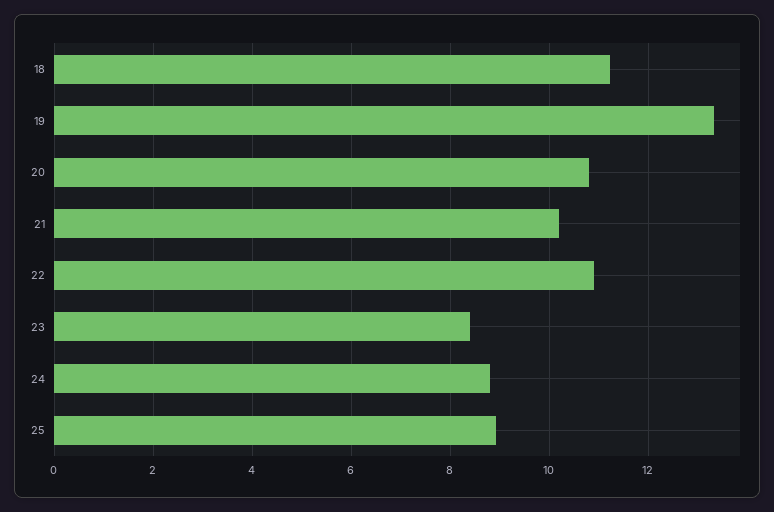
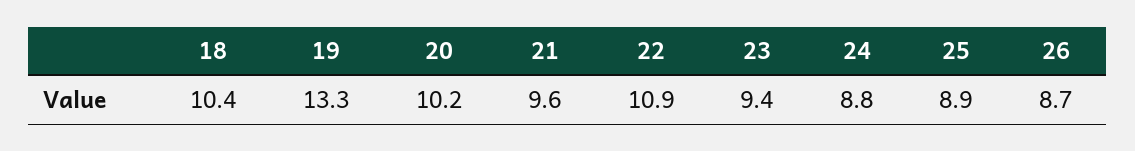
18: 11.2 -> 10.4
20: 10.8 -> 10.2
21: 10.2 -> 9.6
23: 8.4 -> 9.4
26: none -> 8.7

